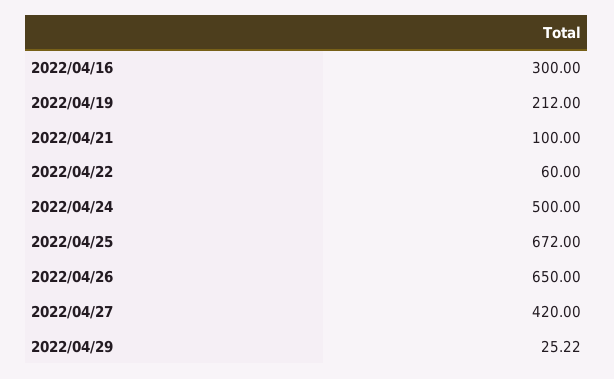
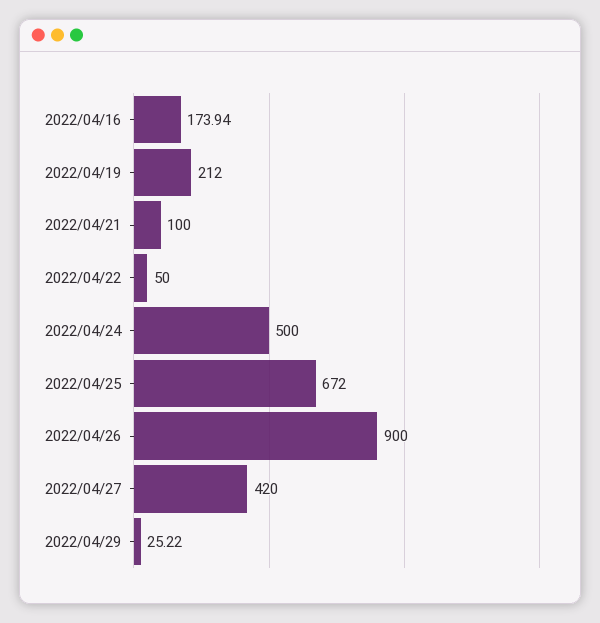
2022/04/16: 300 -> 173.94
2022/04/22: 60 -> 50
2022/04/26: 650 -> 900

